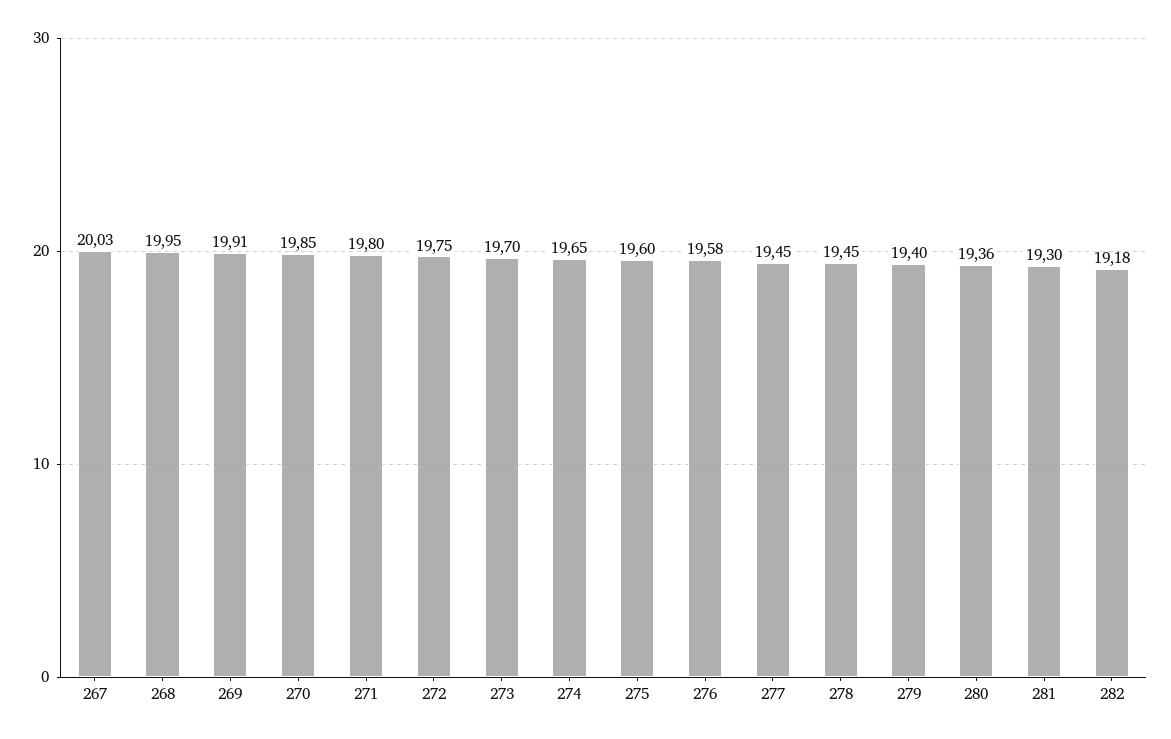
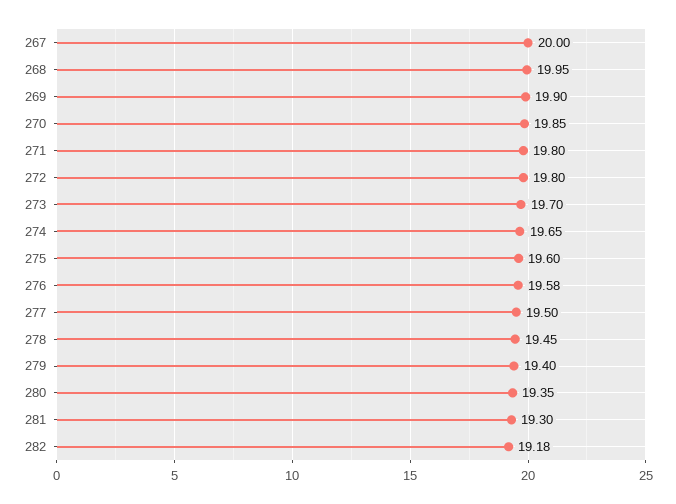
267: 20.03 -> 20
269: 19.91 -> 19.9
272: 19.75 -> 19.8
277: 19.45 -> 19.5
280: 19.36 -> 19.35

